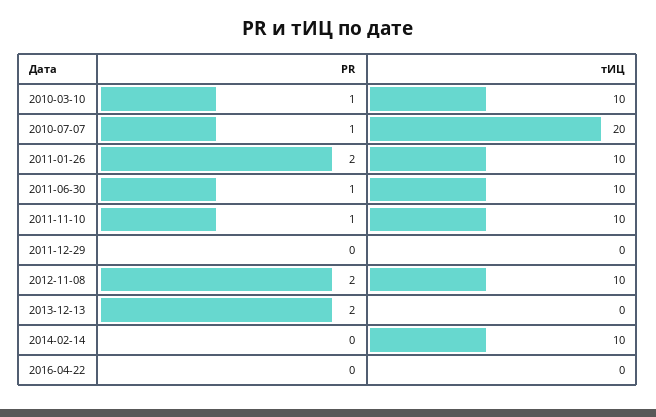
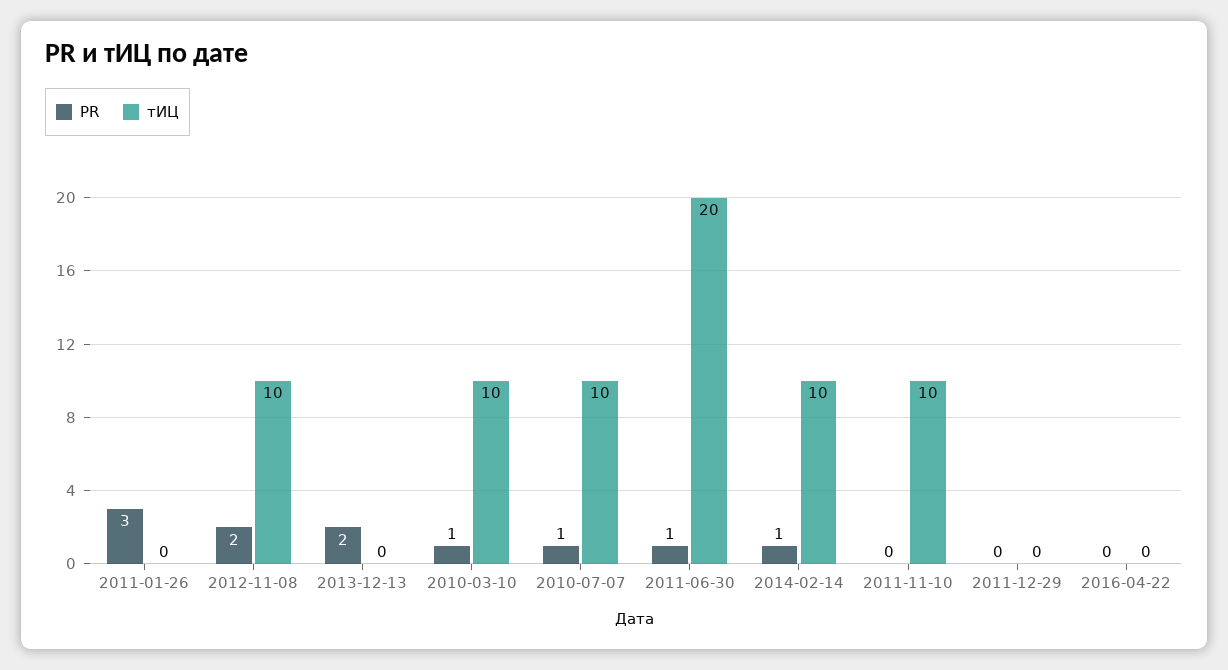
тИЦ, 2010-07-07: 20 -> 10
PR, 2011-01-26: 2 -> 3
тИЦ, 2011-01-26: 10 -> 0
тИЦ, 2011-06-30: 10 -> 20
PR, 2011-11-10: 1 -> 0
PR, 2014-02-14: 0 -> 1

